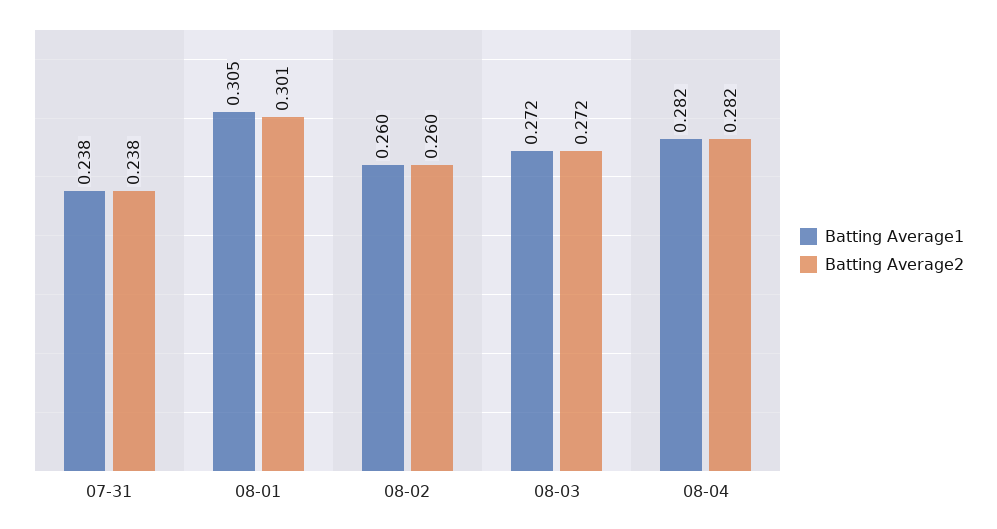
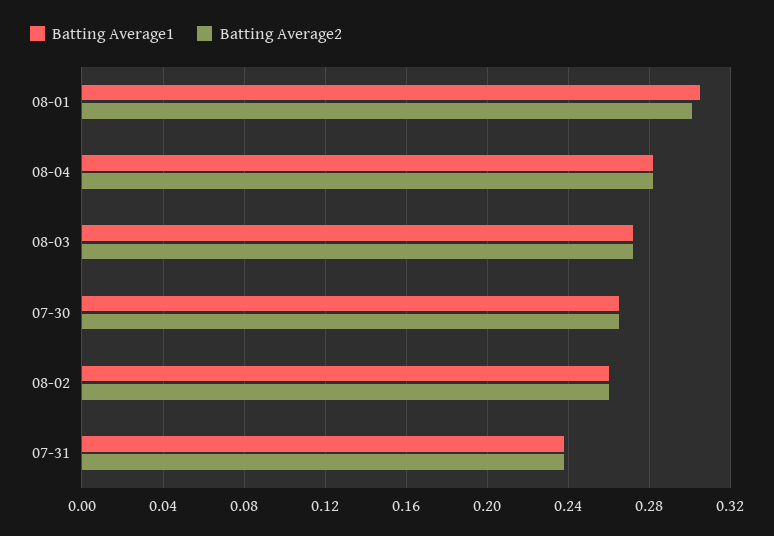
Batting Average1, 07-30: none -> 0.265
Batting Average2, 07-30: none -> 0.265

